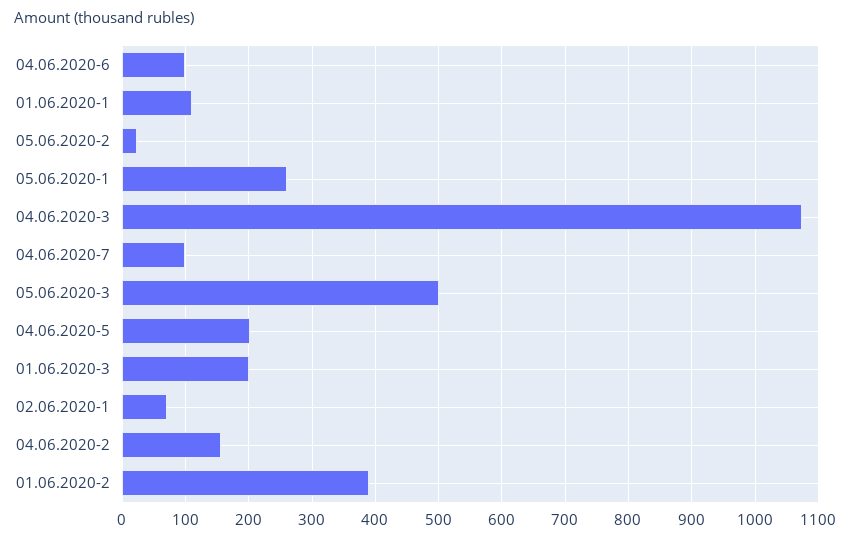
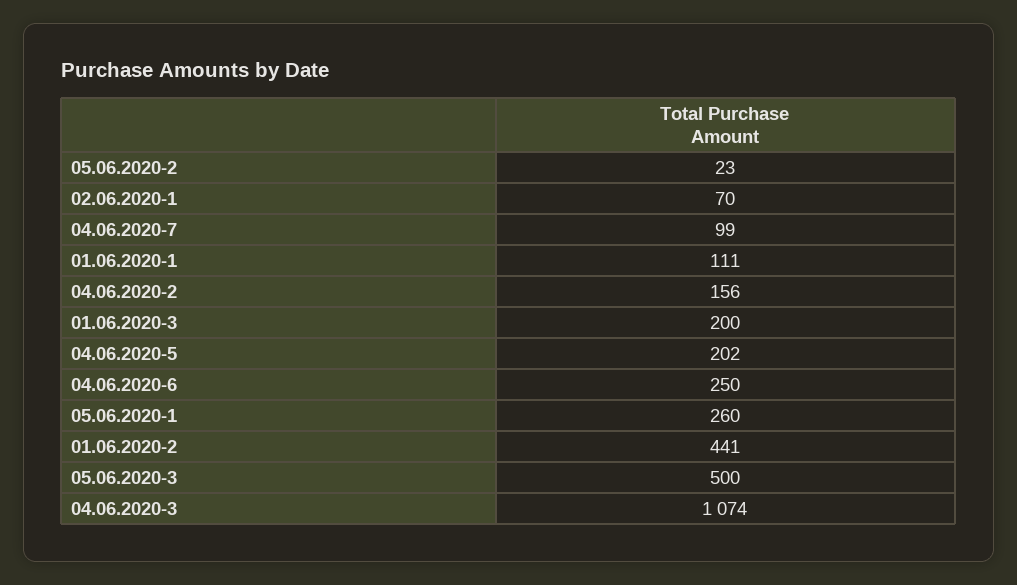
04.06.2020-6: 100 -> 250
01.06.2020-2: 390 -> 441

